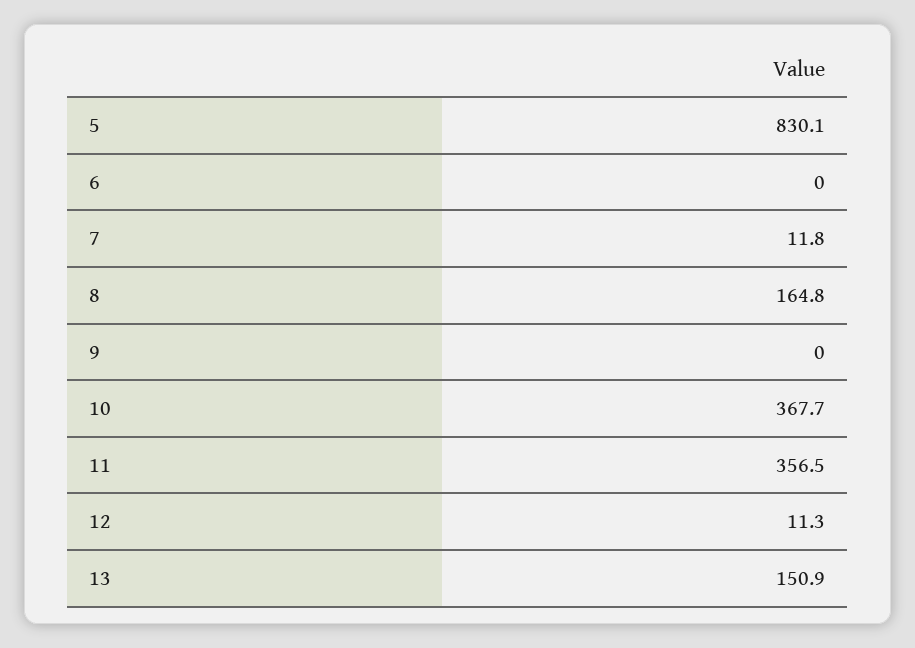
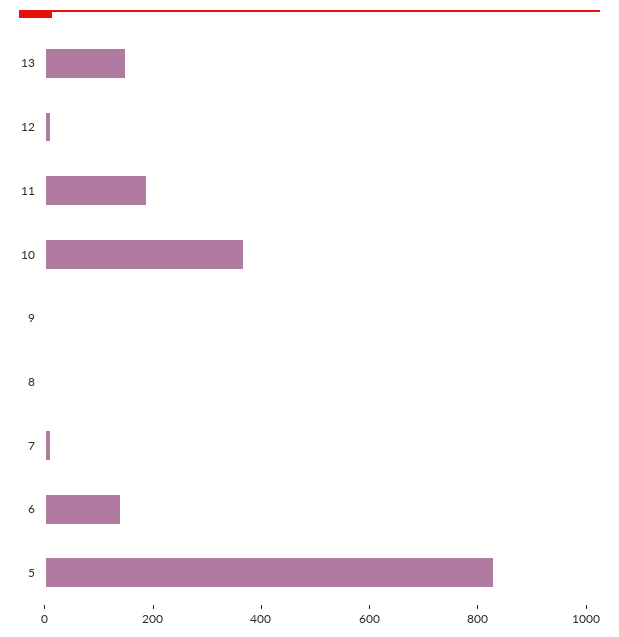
6: 0 -> 150
8: 164.8 -> 0
11: 356.5 -> 200

